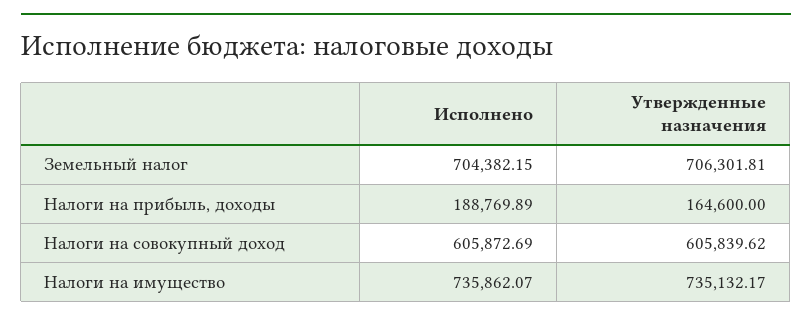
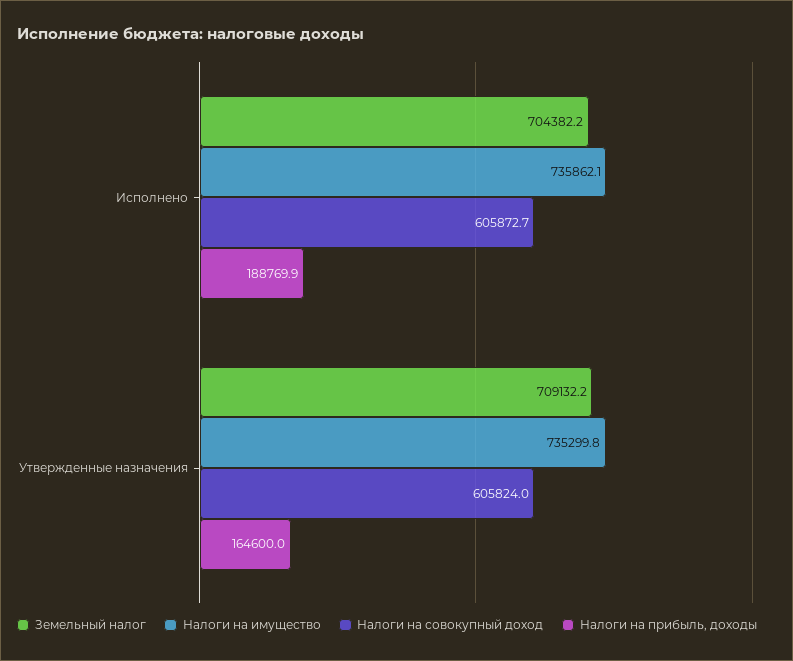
Земельный налог, Утвержденные назначения: 706301.81 -> 709132.2
Налоги на совокупный доход, Утвержденные назначения: 605839.62 -> 605824
Налоги на имущество, Утвержденные назначения: 735132.17 -> 735299.8

